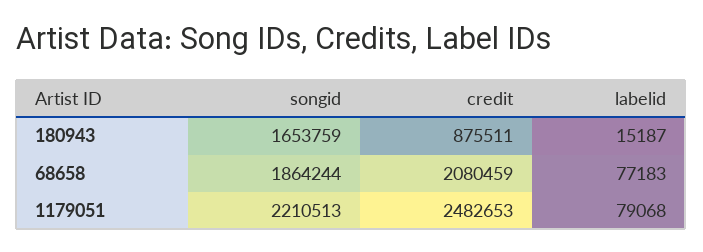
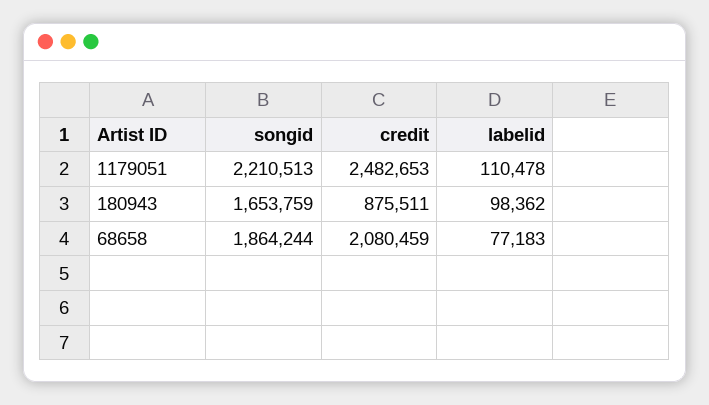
labelid, 180943: 15187 -> 98362
labelid, 1179051: 79068 -> 110478

